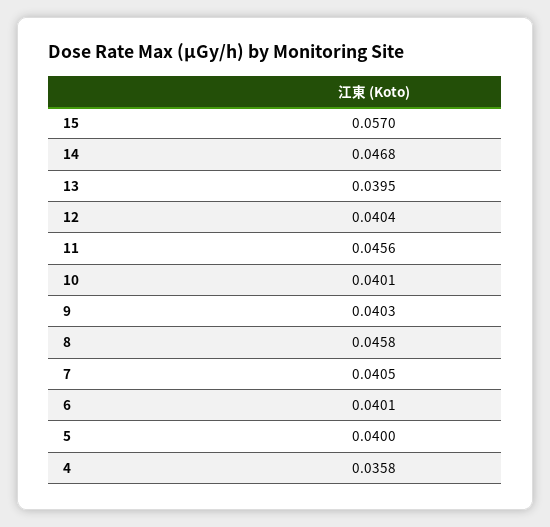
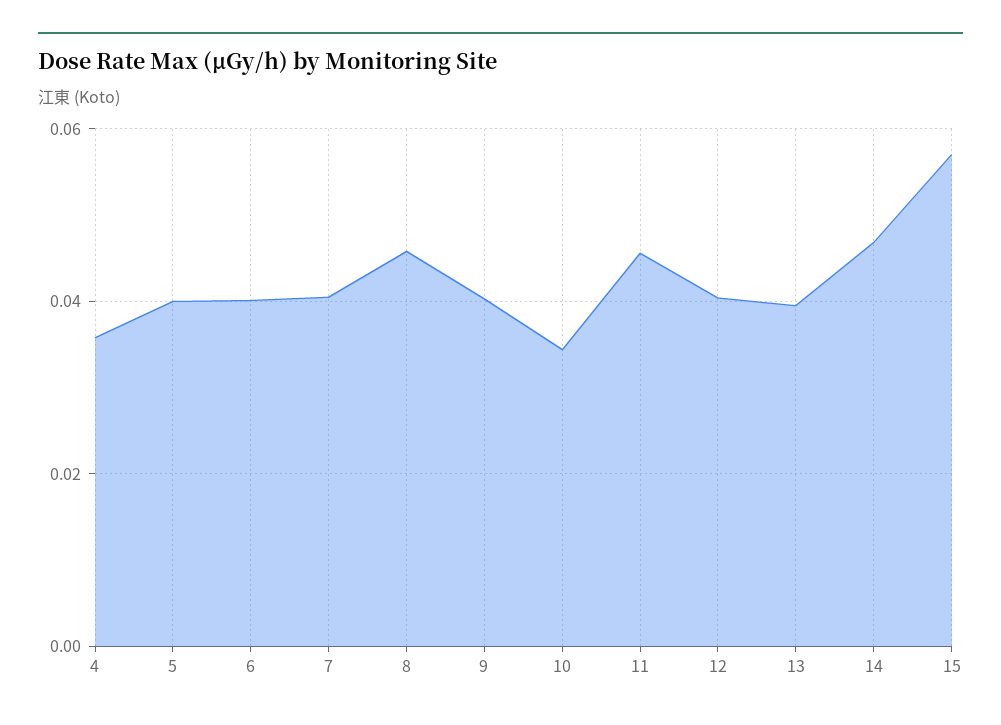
10: 0.0401 -> 0.034

